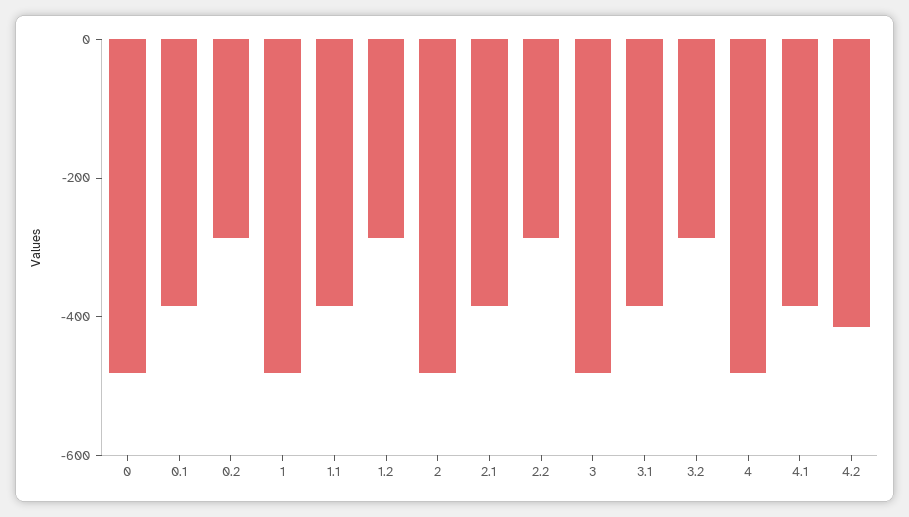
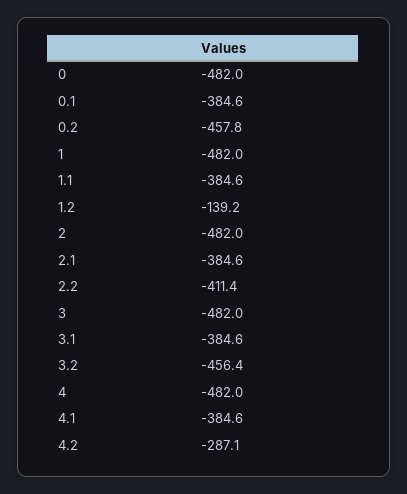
0.2: -300 -> -457.8
1.2: -300 -> -139.2
2.2: -300 -> -411.4
3.2: -300 -> -456.4
4.2: -400 -> -287.1

